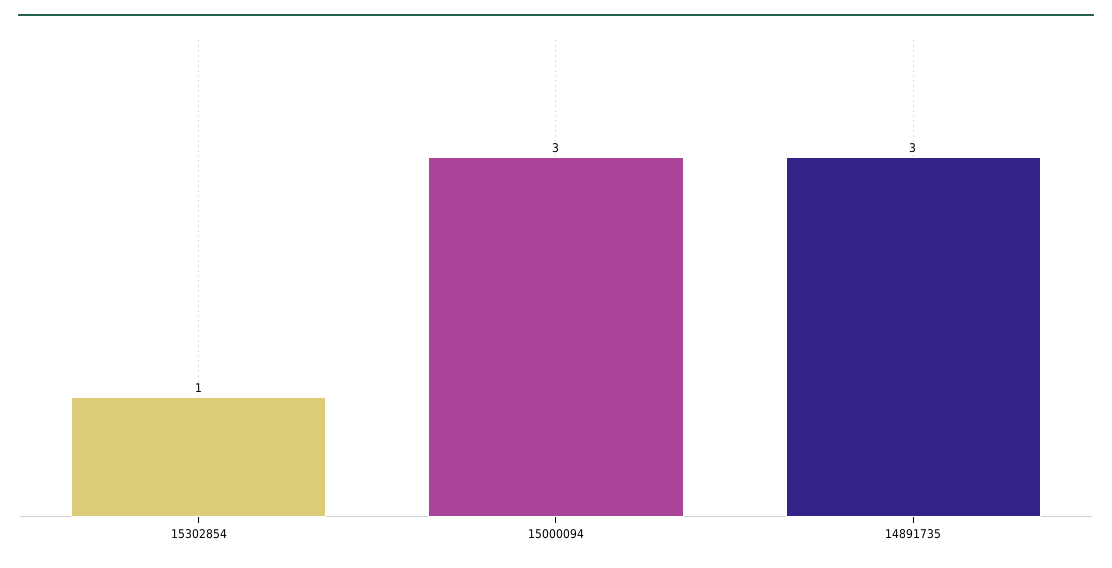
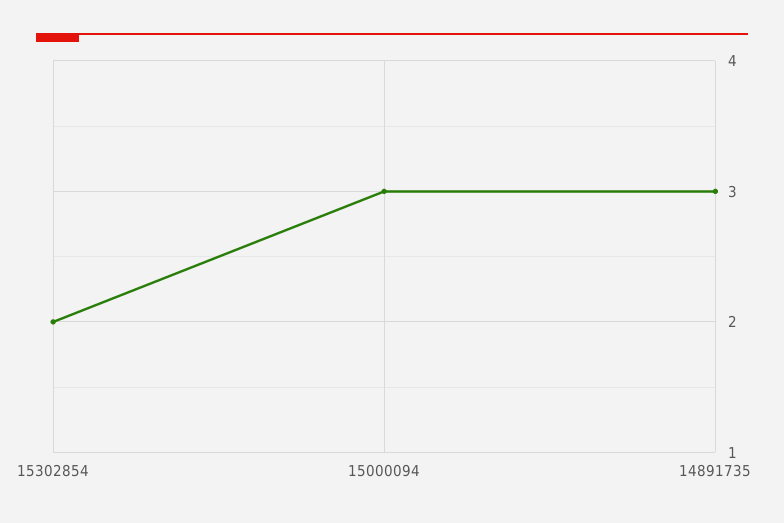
15302854: 1 -> 2

